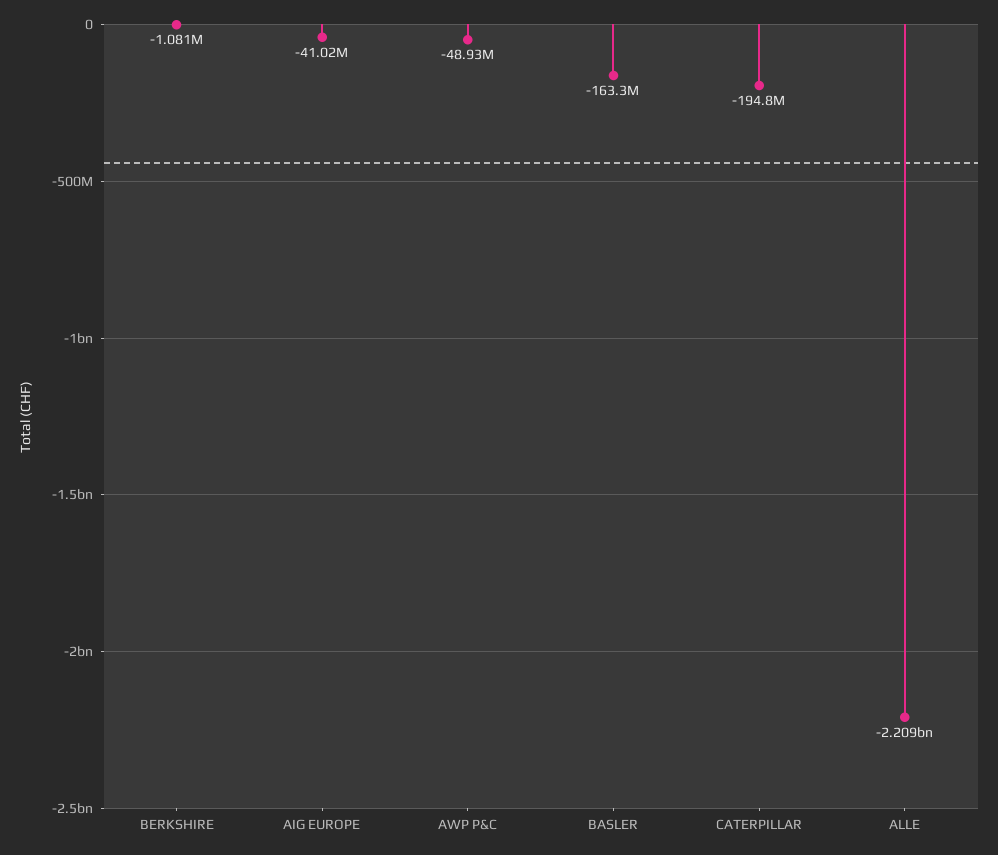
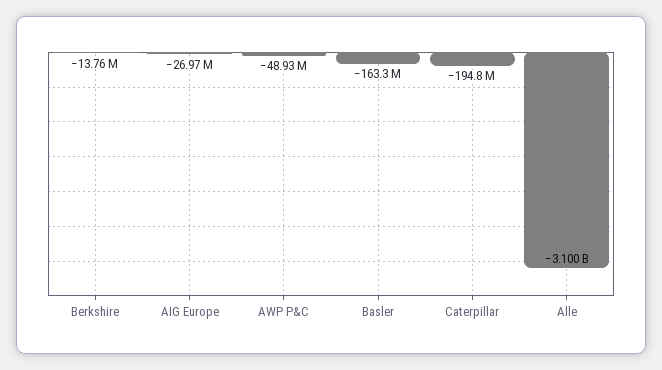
BERKSHIRE: -1081000 -> -13760000
AIG EUROPE: -41020000 -> -26970000
ALLE: -2209000000 -> -3100000000

